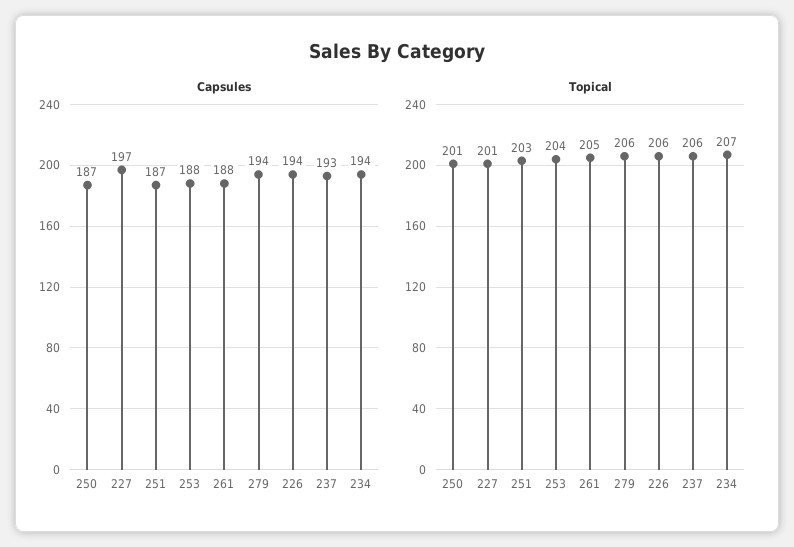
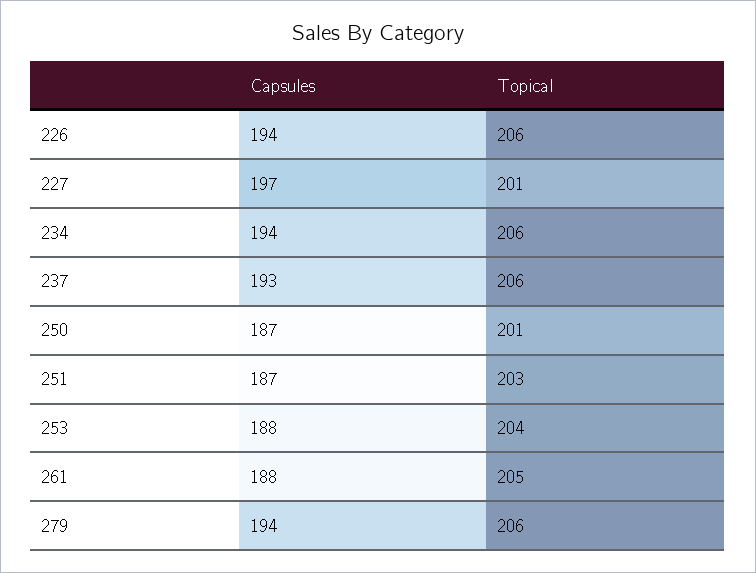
Topical, 234: 207 -> 206

